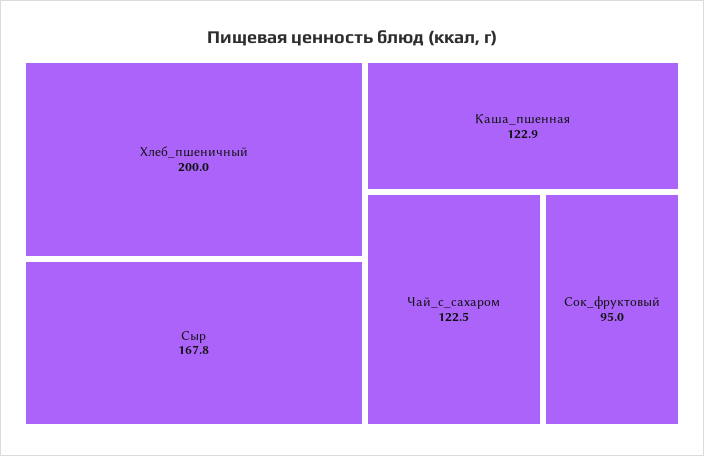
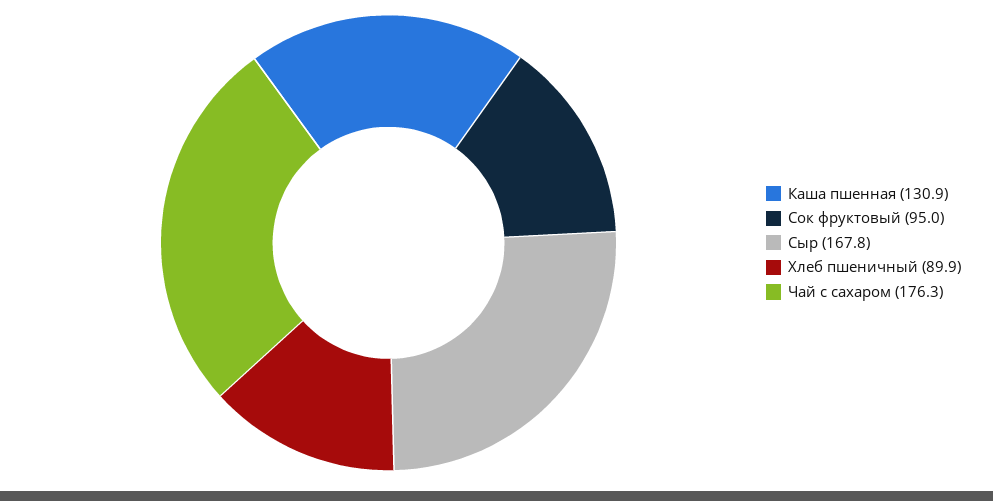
Хлеб_пшеничный: 200 -> 89.9
Каша_пшенная: 122.9 -> 130.9
Чай_с_сахаром: 122.5 -> 176.3

